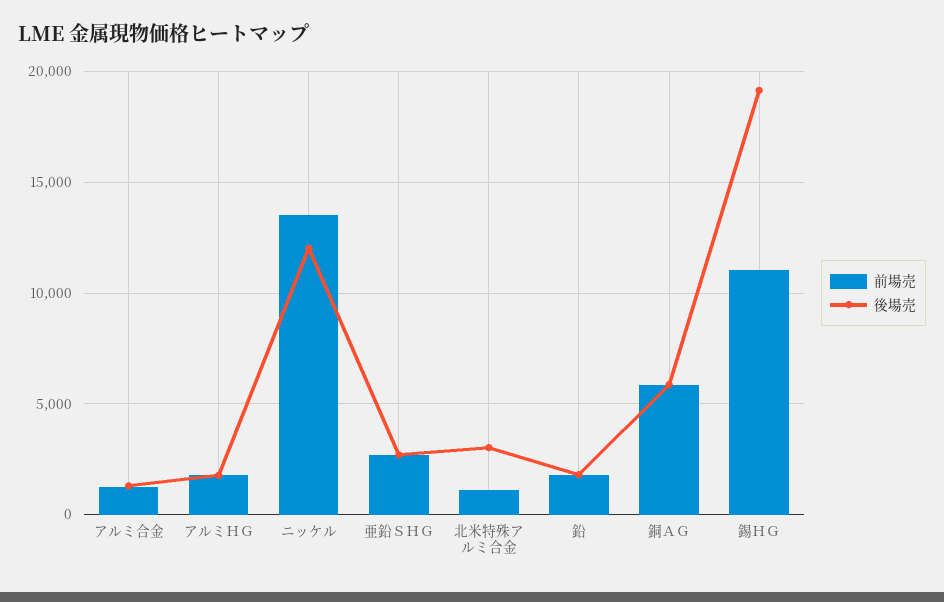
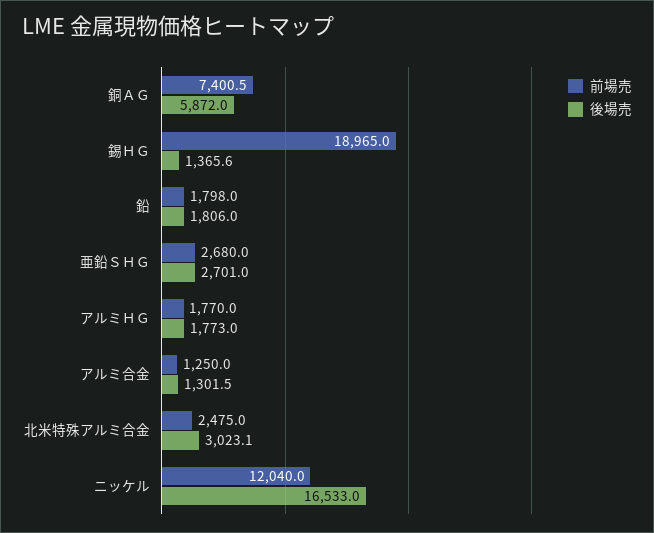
前場売, ニッケル: 13500 -> 12040
後場売, ニッケル: 12000 -> 16533
前場売, 北米特殊アルミ合金: 1000 -> 2475
前場売, 銅ＡＧ: 6000 -> 7400.5
前場売, 錫ＨＧ: 11000 -> 18965
後場売, 錫ＨＧ: 19000 -> 1365.6

